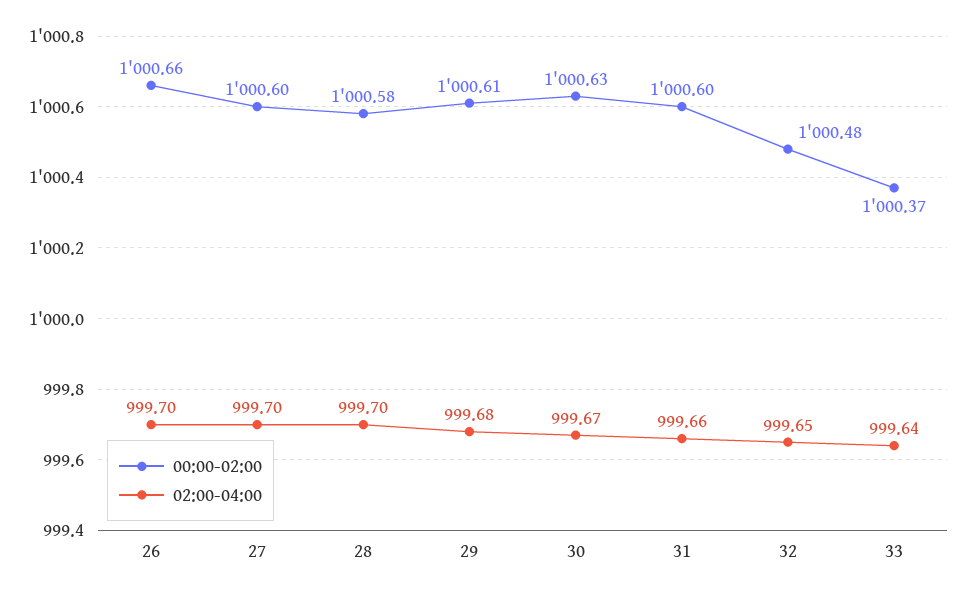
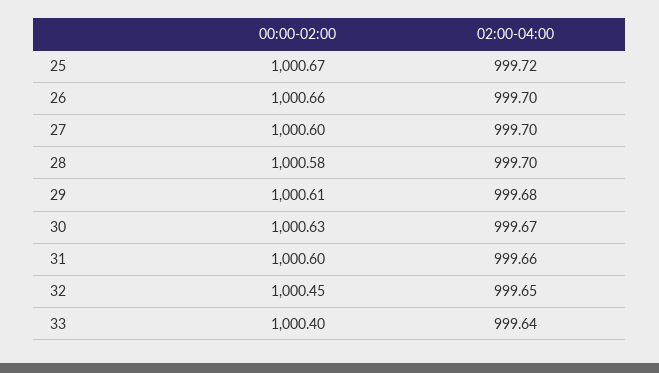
00:00-02:00, 32: 1000.48 -> 1000.45
00:00-02:00, 33: 1000.37 -> 1000.4
00:00-02:00, 25: none -> 1000.67
02:00-04:00, 25: none -> 999.72

